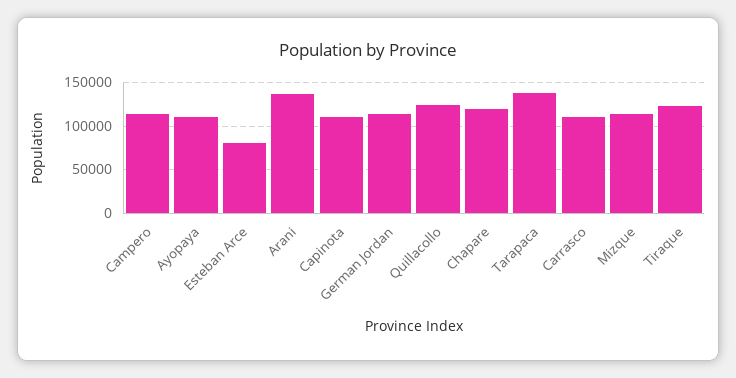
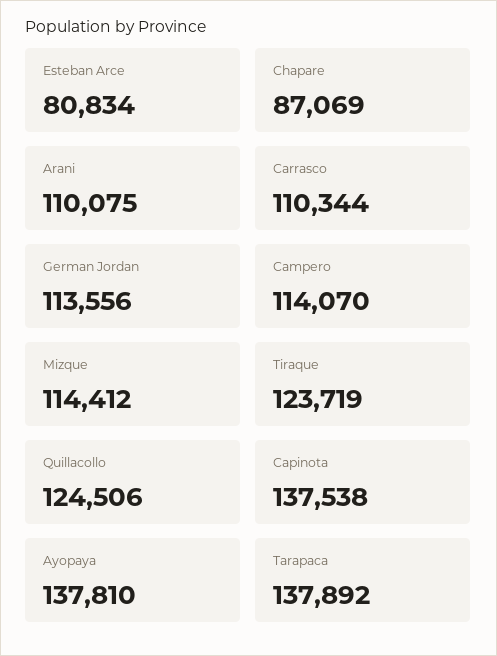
Ayopaya: 110000 -> 137810
Arani: 140000 -> 110075
Capinota: 110000 -> 137538
Chapare: 120000 -> 87069

